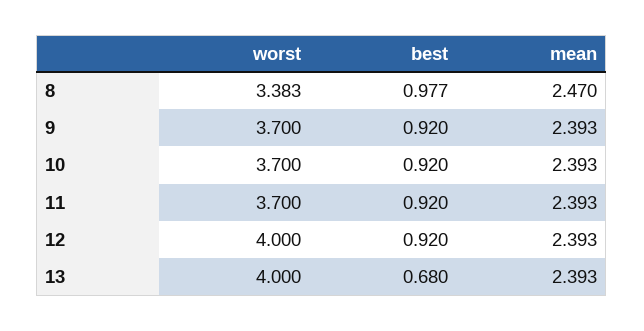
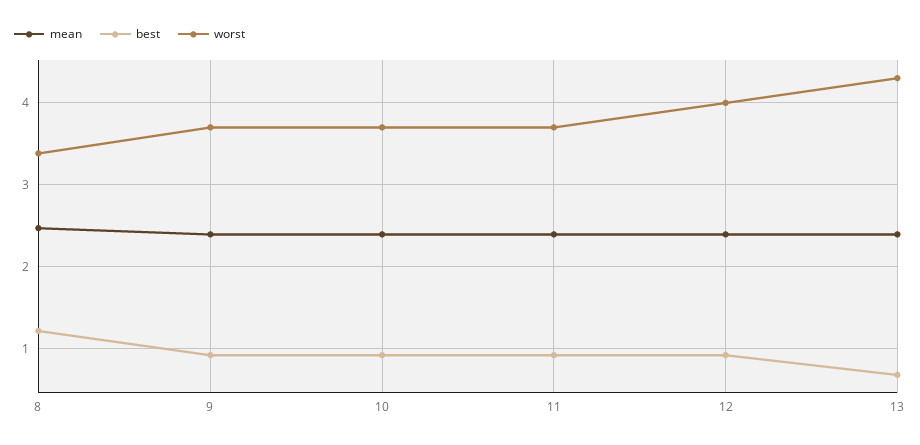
best, 8: 0.977 -> 1.2
worst, 13: 4 -> 4.3

